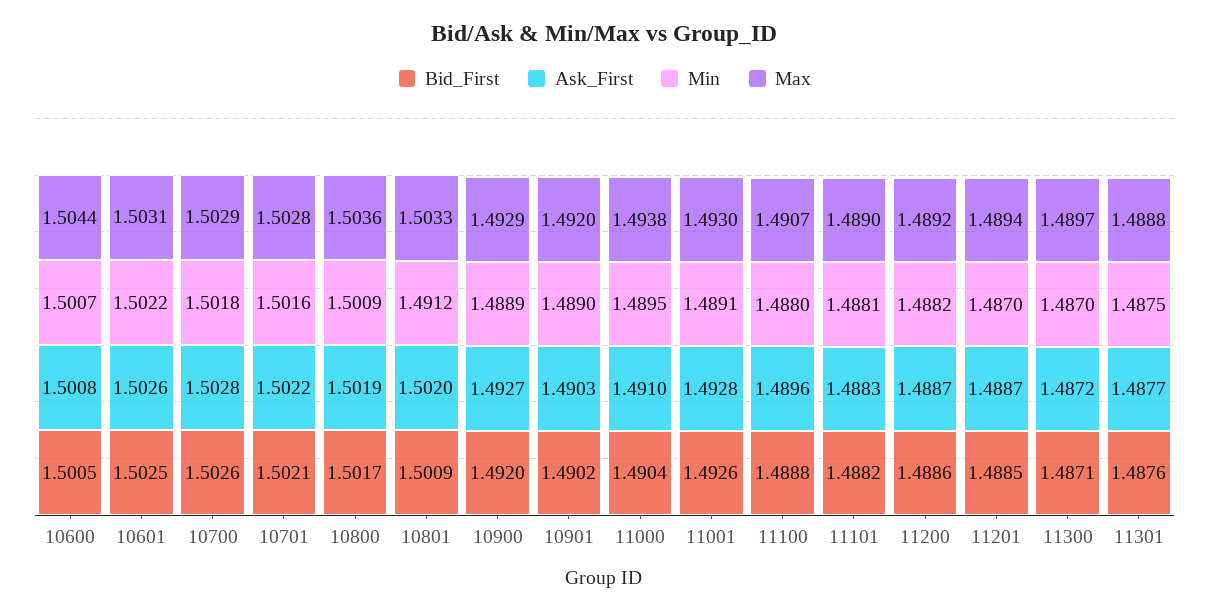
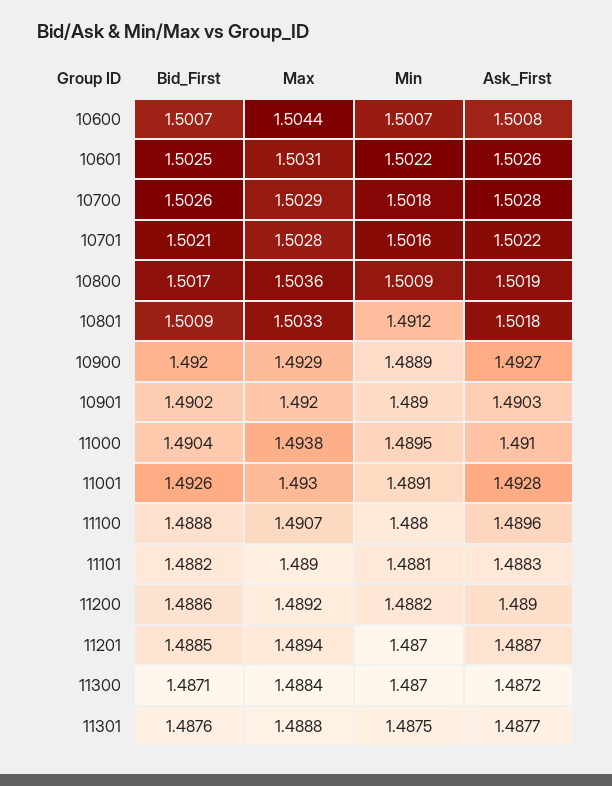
Bid_First, 10600: 1.5005 -> 1.5007
Ask_First, 10801: 1.502 -> 1.5018
Ask_First, 11200: 1.4887 -> 1.489
Max, 11300: 1.4897 -> 1.4884

